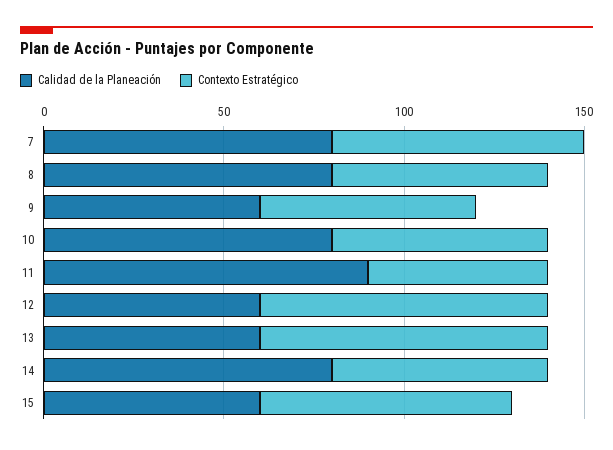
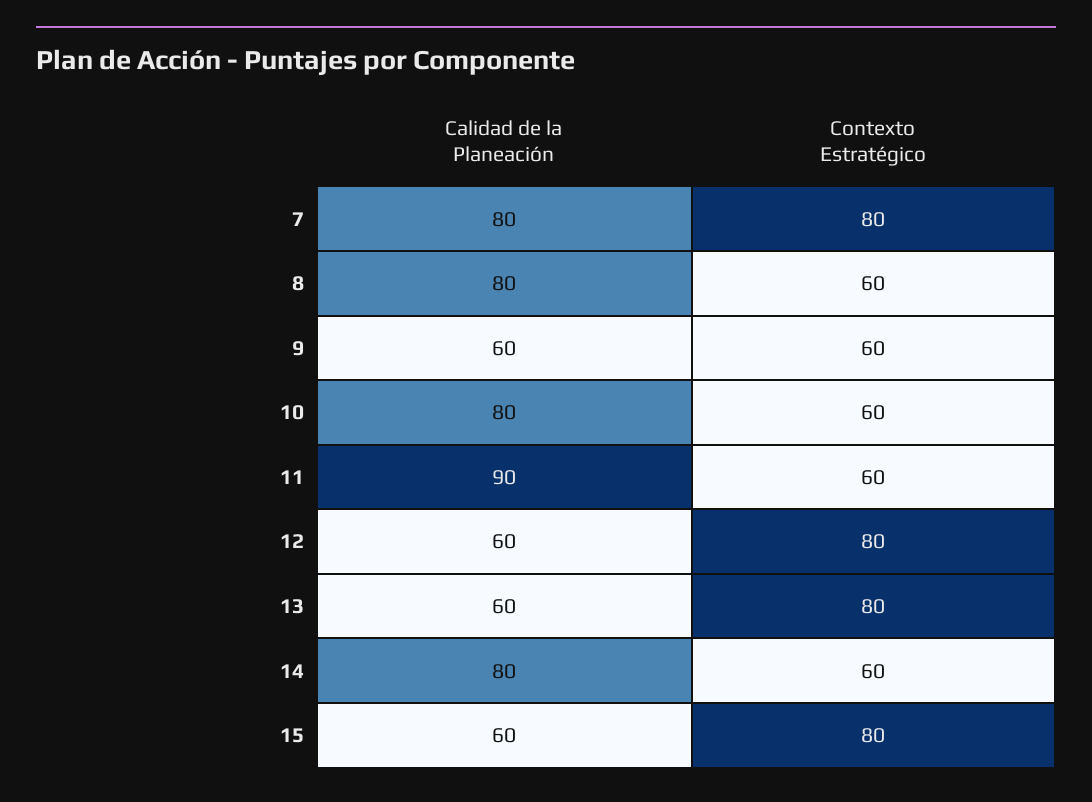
Contexto Estratégico, 7: 70 -> 80
Contexto Estratégico, 11: 50 -> 60
Contexto Estratégico, 15: 70 -> 80

